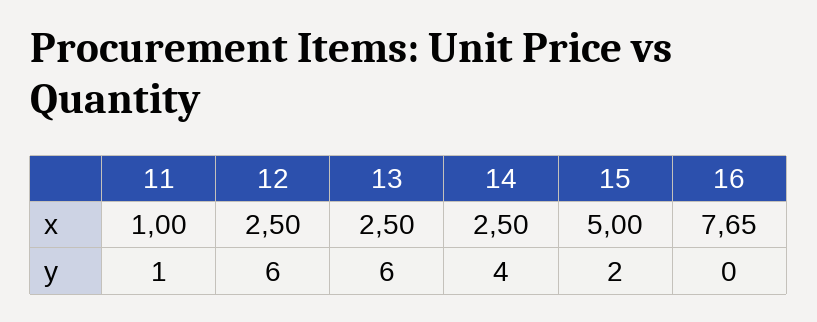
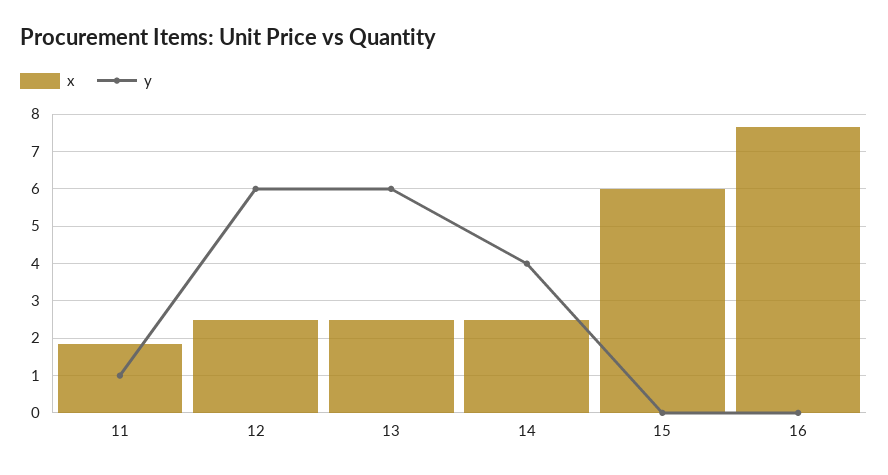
x, 11: 1 -> 1.8
x, 15: 5 -> 6
y, 15: 2 -> 0

